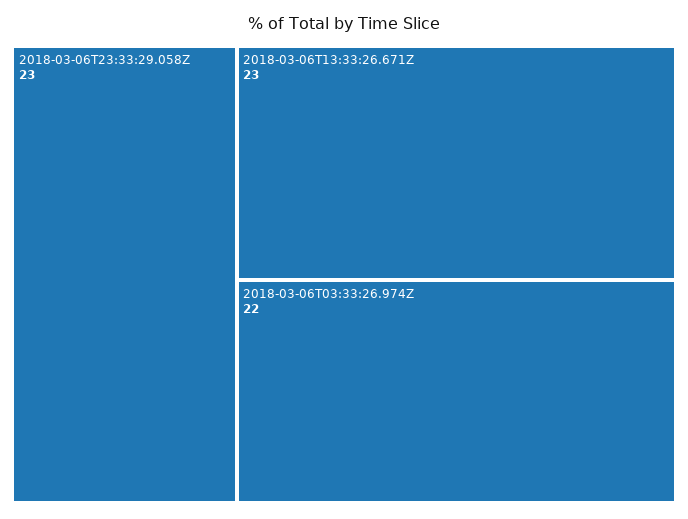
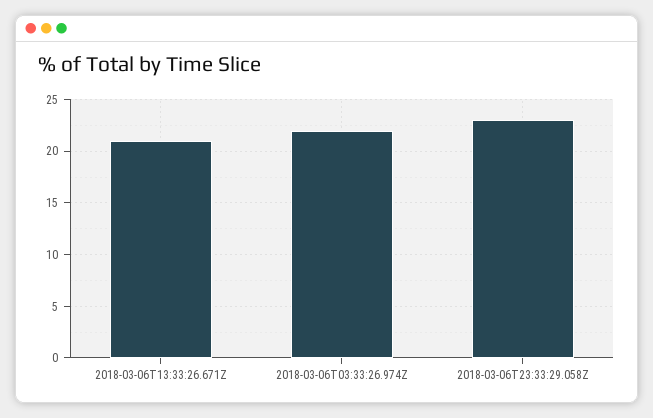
2018-03-06T13:33:26.671Z: 23 -> 21

